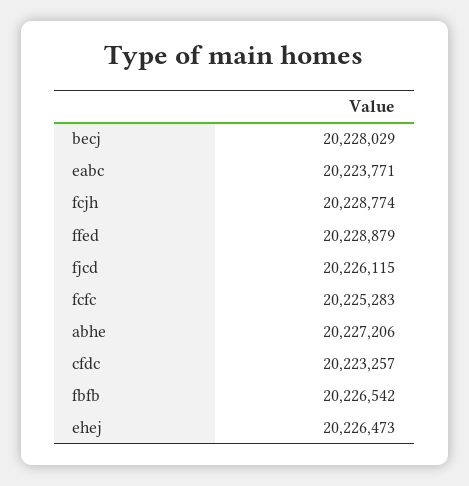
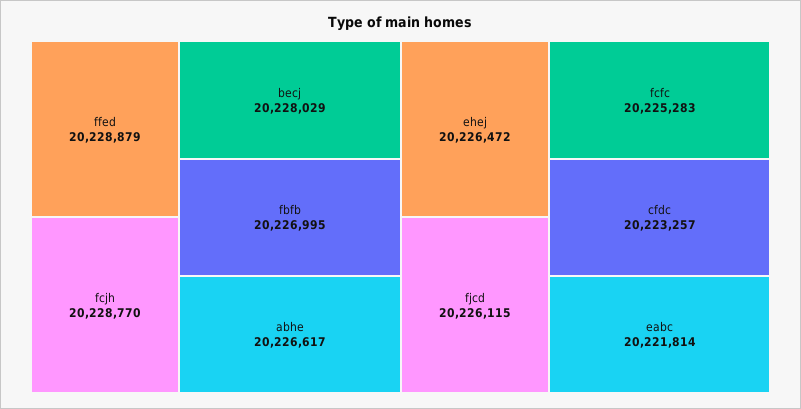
eabc: 20223771 -> 20221814
fcjh: 20228774 -> 20228770
abhe: 20227206 -> 20226617
fbfb: 20226542 -> 20226995
ehej: 20226473 -> 20226472

